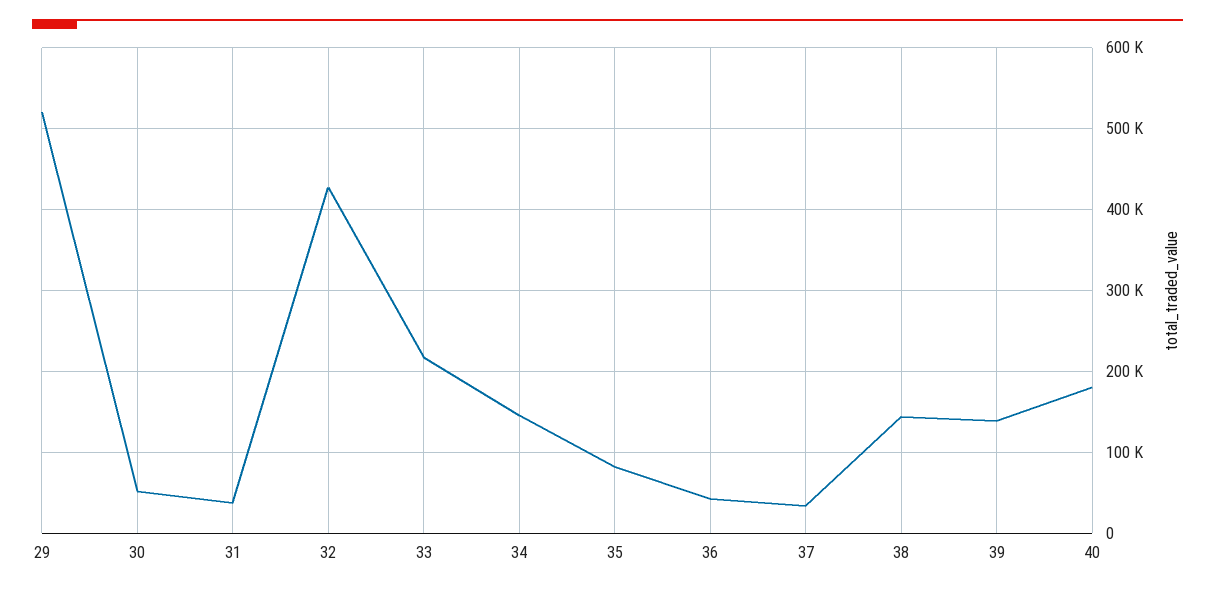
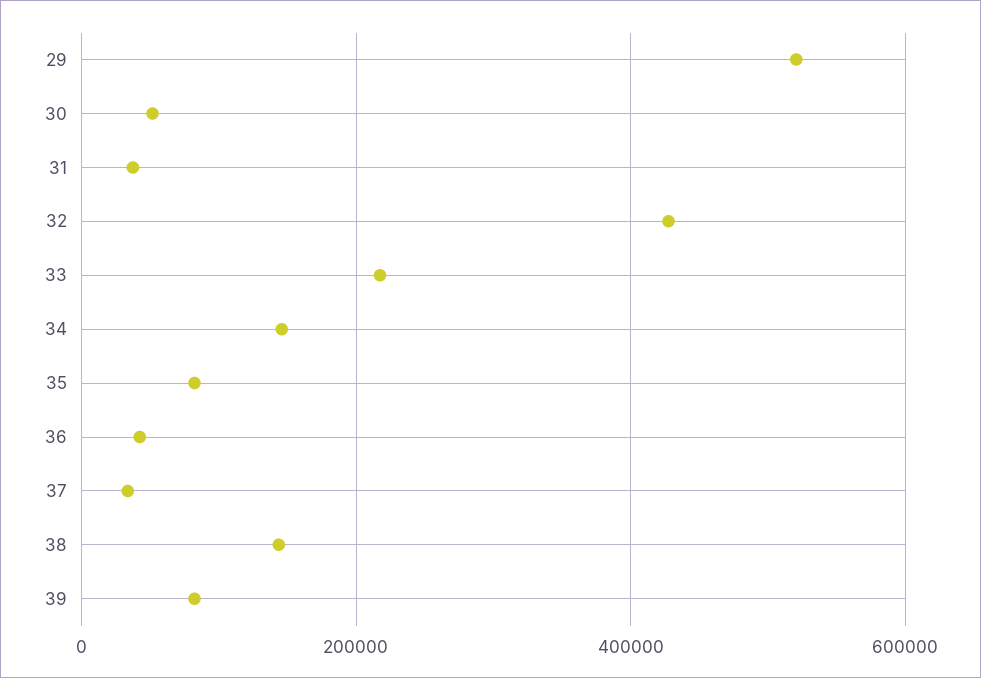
39: 140000 -> 80000
40: 180000 -> none

